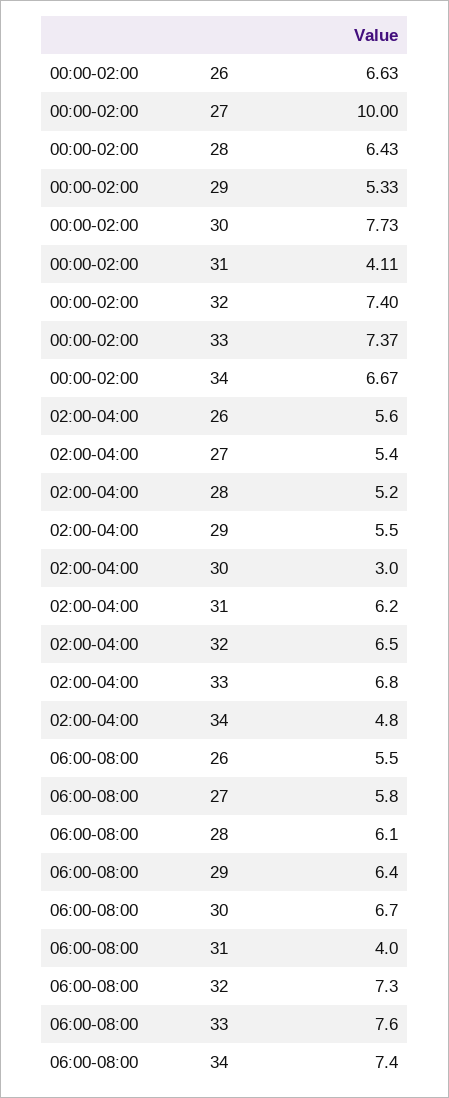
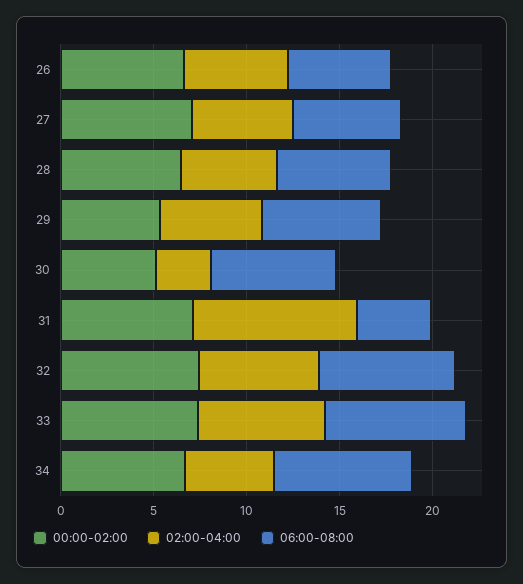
00:00-02:00, 27: 10 -> 7
00:00-02:00, 30: 7.73 -> 5
00:00-02:00, 31: 4.11 -> 7
02:00-04:00, 31: 6.2 -> 9

